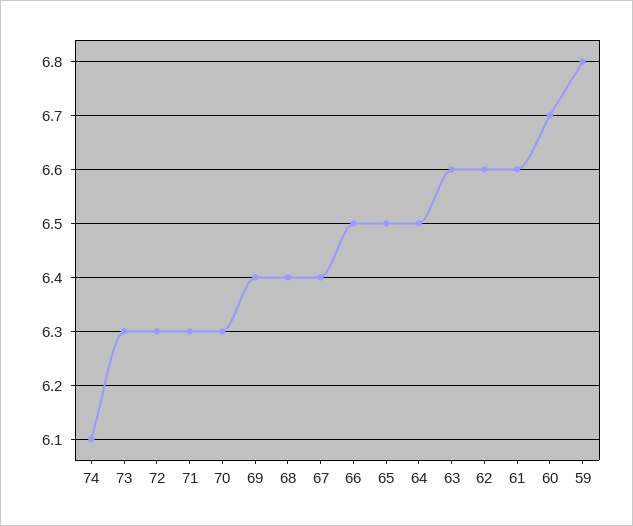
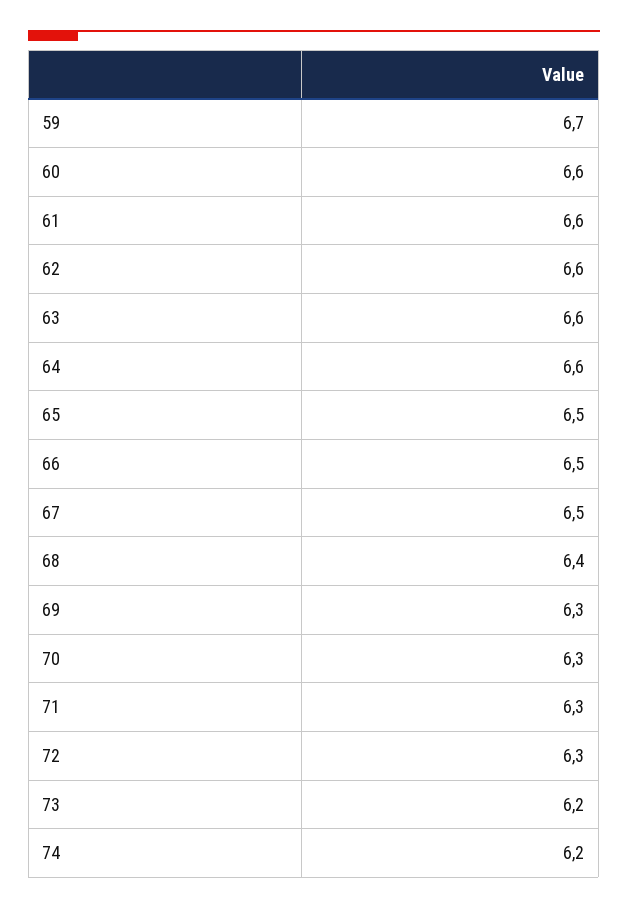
74: 6.1 -> 6.2
73: 6.3 -> 6.2
69: 6.4 -> 6.3
67: 6.4 -> 6.5
64: 6.5 -> 6.6
60: 6.7 -> 6.6
59: 6.8 -> 6.7

